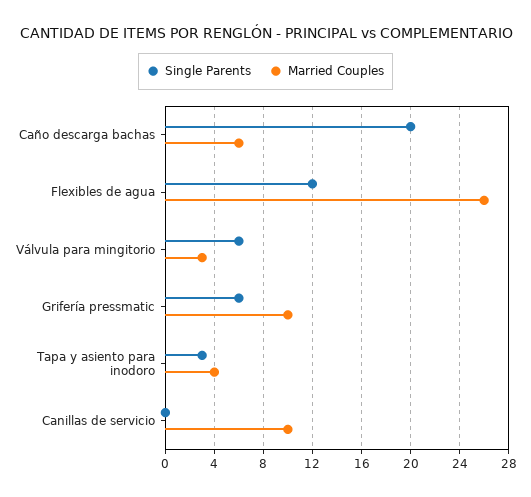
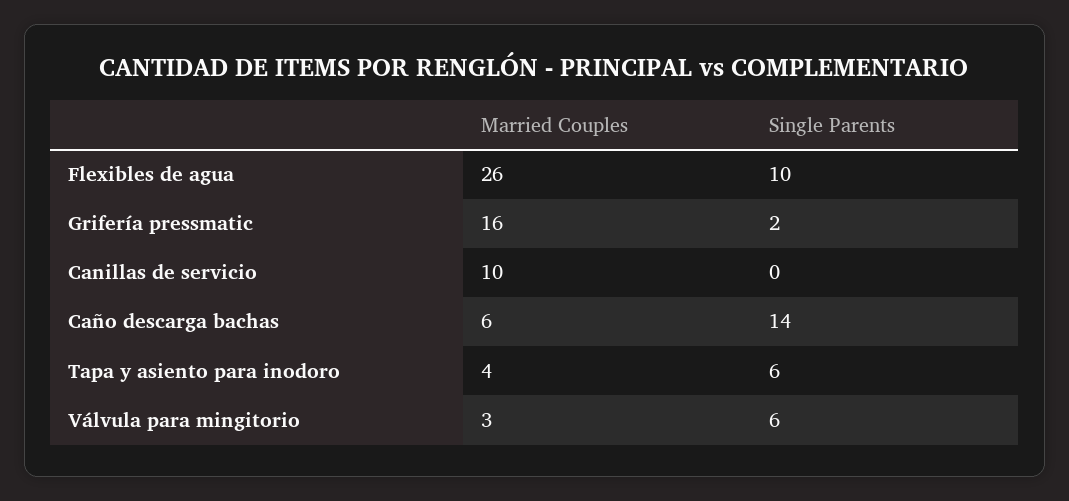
Single Parents, Caño descarga bachas: 20 -> 14
Single Parents, Flexibles de agua: 12 -> 10
Single Parents, Grifería pressmatic: 6 -> 2
Married Couples, Grifería pressmatic: 10 -> 16
Single Parents, Tapa y asiento para inodoro: 3 -> 6

